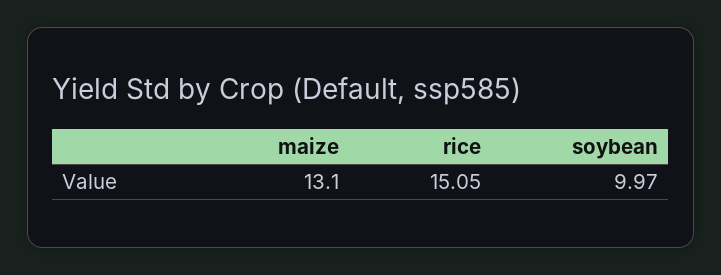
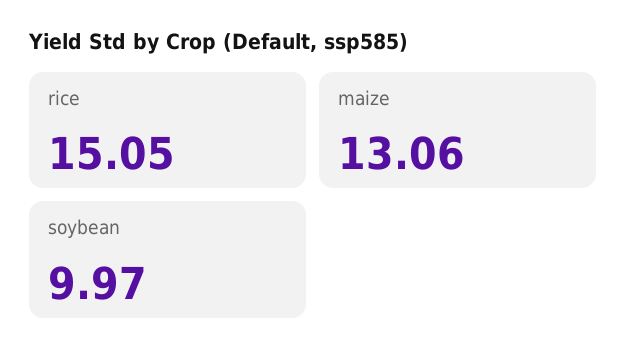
maize: 13.1 -> 13.06

